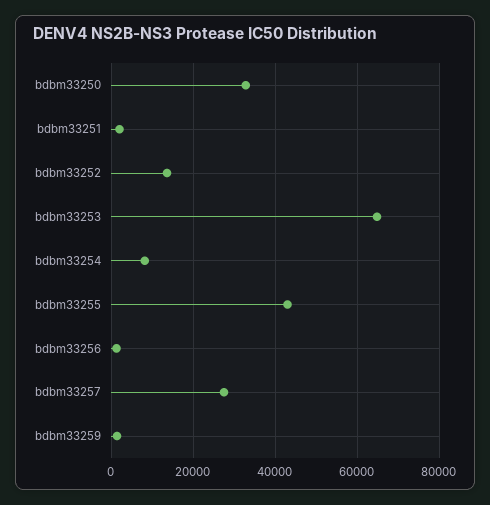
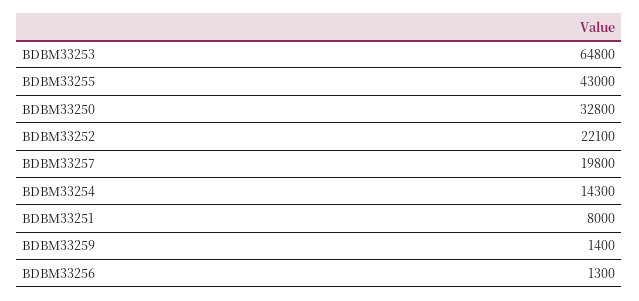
bdbm33251: 2000 -> 8000
bdbm33252: 14000 -> 22100
bdbm33254: 8000 -> 14300
bdbm33257: 28000 -> 19800

